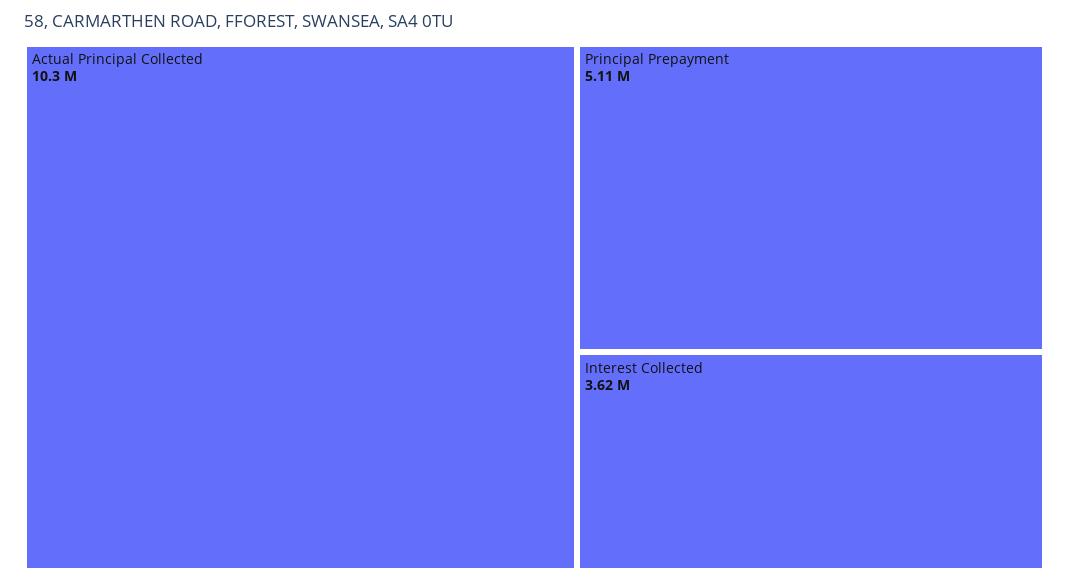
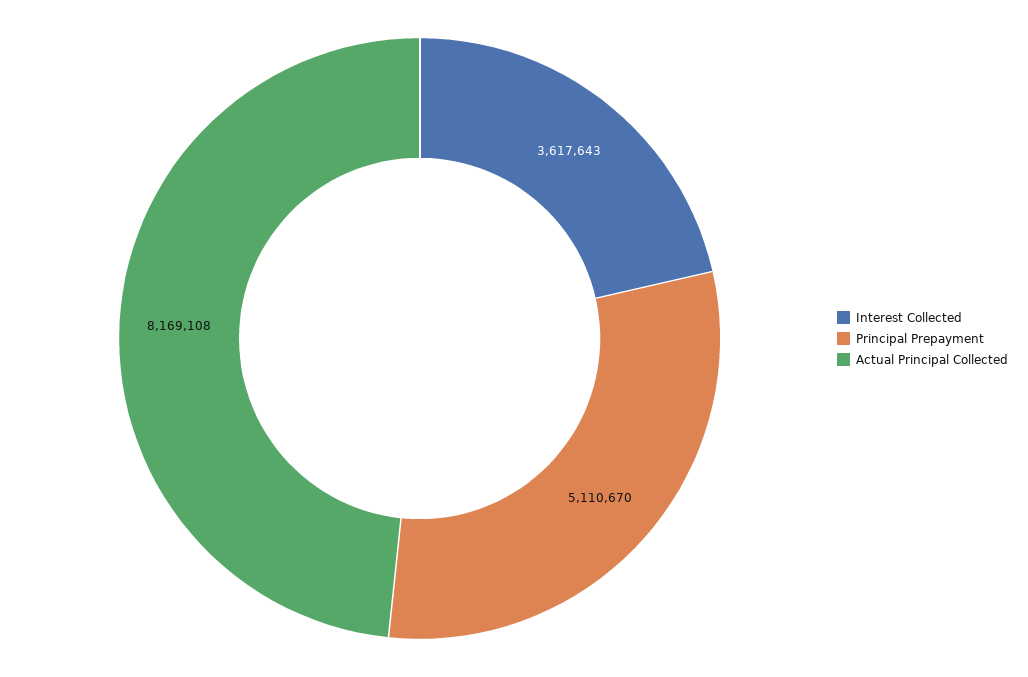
Actual Principal Collected: 10300000 -> 8169108

